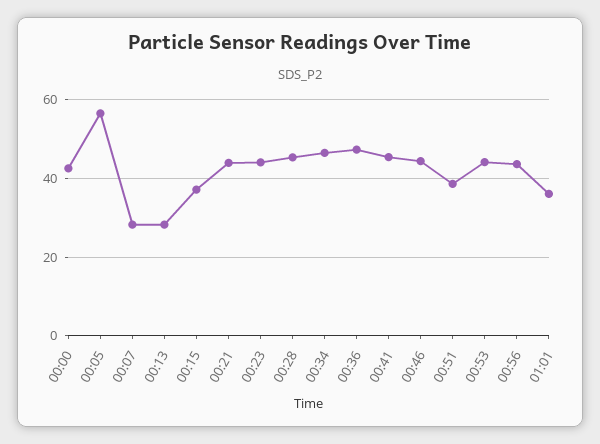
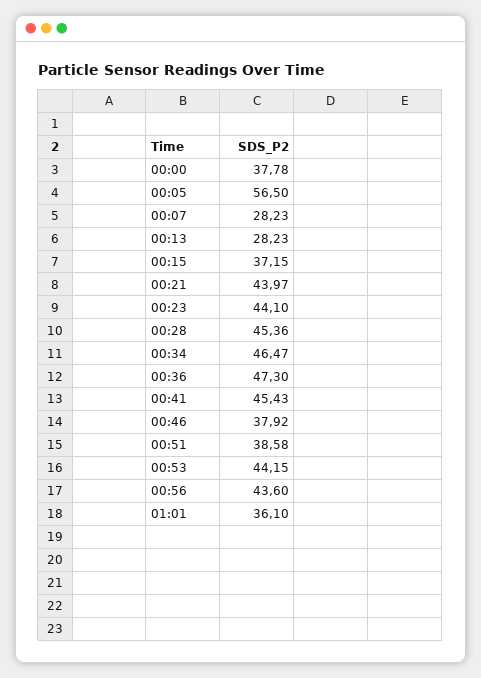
00:00: 42 -> 37.78
00:46: 44 -> 37.92

